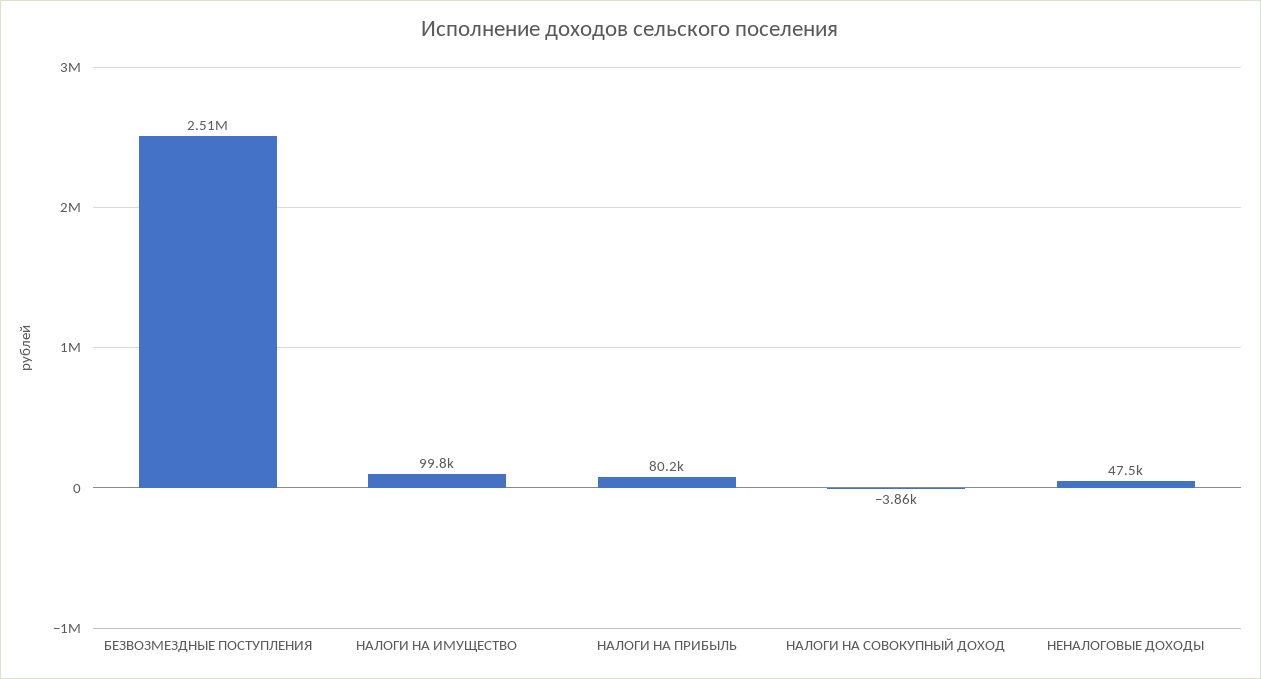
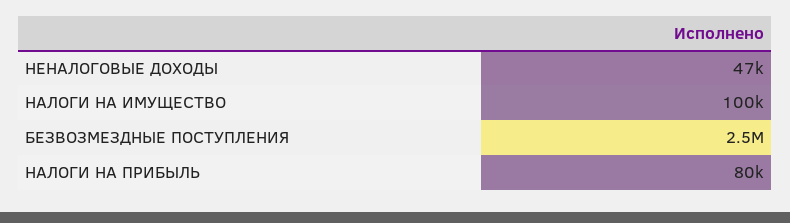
НАЛОГИ НА СОВОКУПНЫЙ ДОХОД: -3860 -> none

